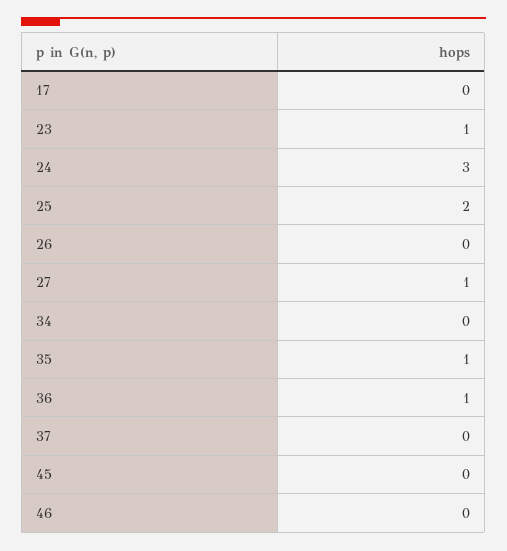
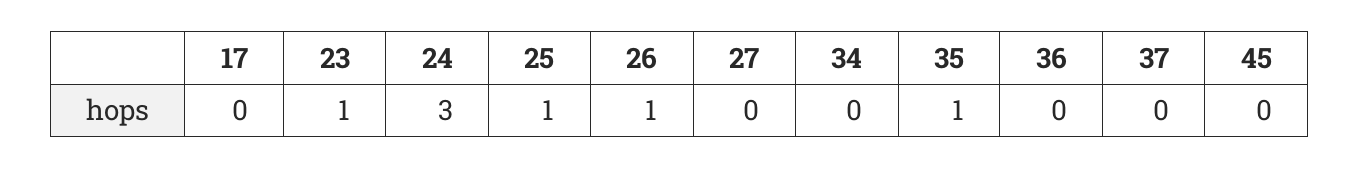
25: 2 -> 1
26: 0 -> 1
27: 1 -> 0
36: 1 -> 0
46: 0 -> none

